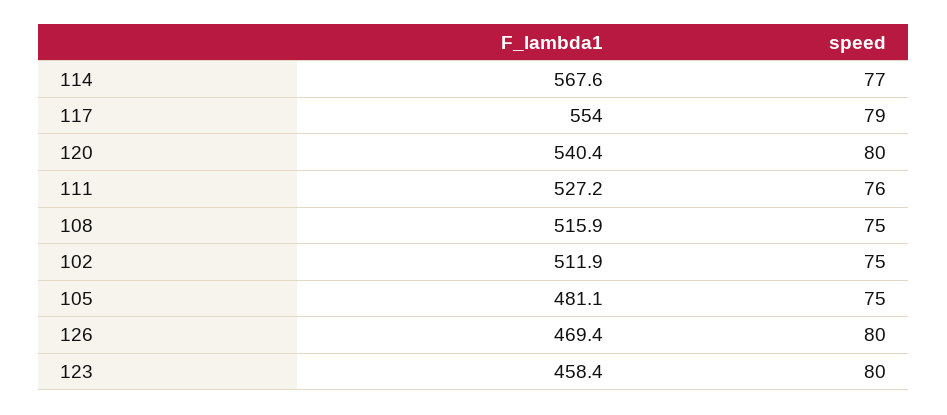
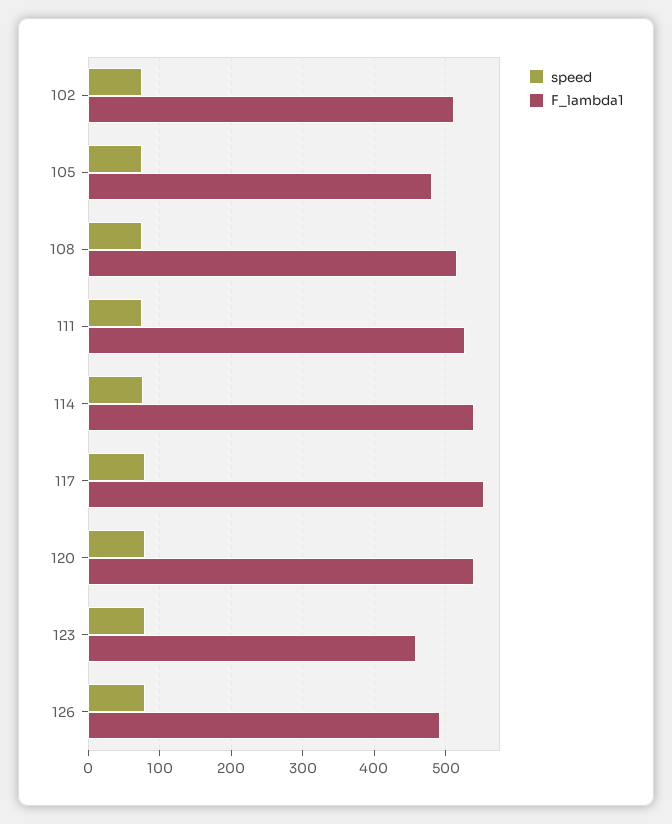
F_lambda1, 114: 567.6 -> 540
F_lambda1, 126: 469.4 -> 490

